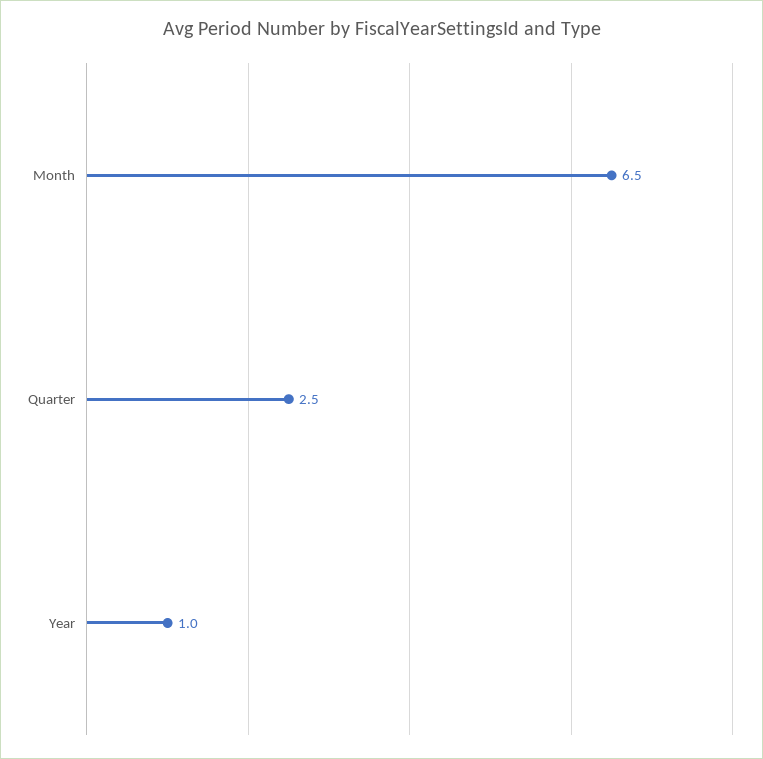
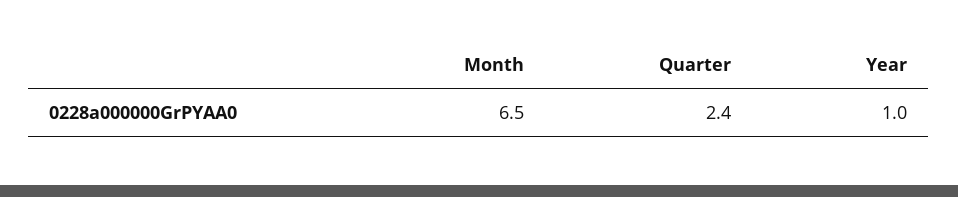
Quarter: 2.5 -> 2.4

